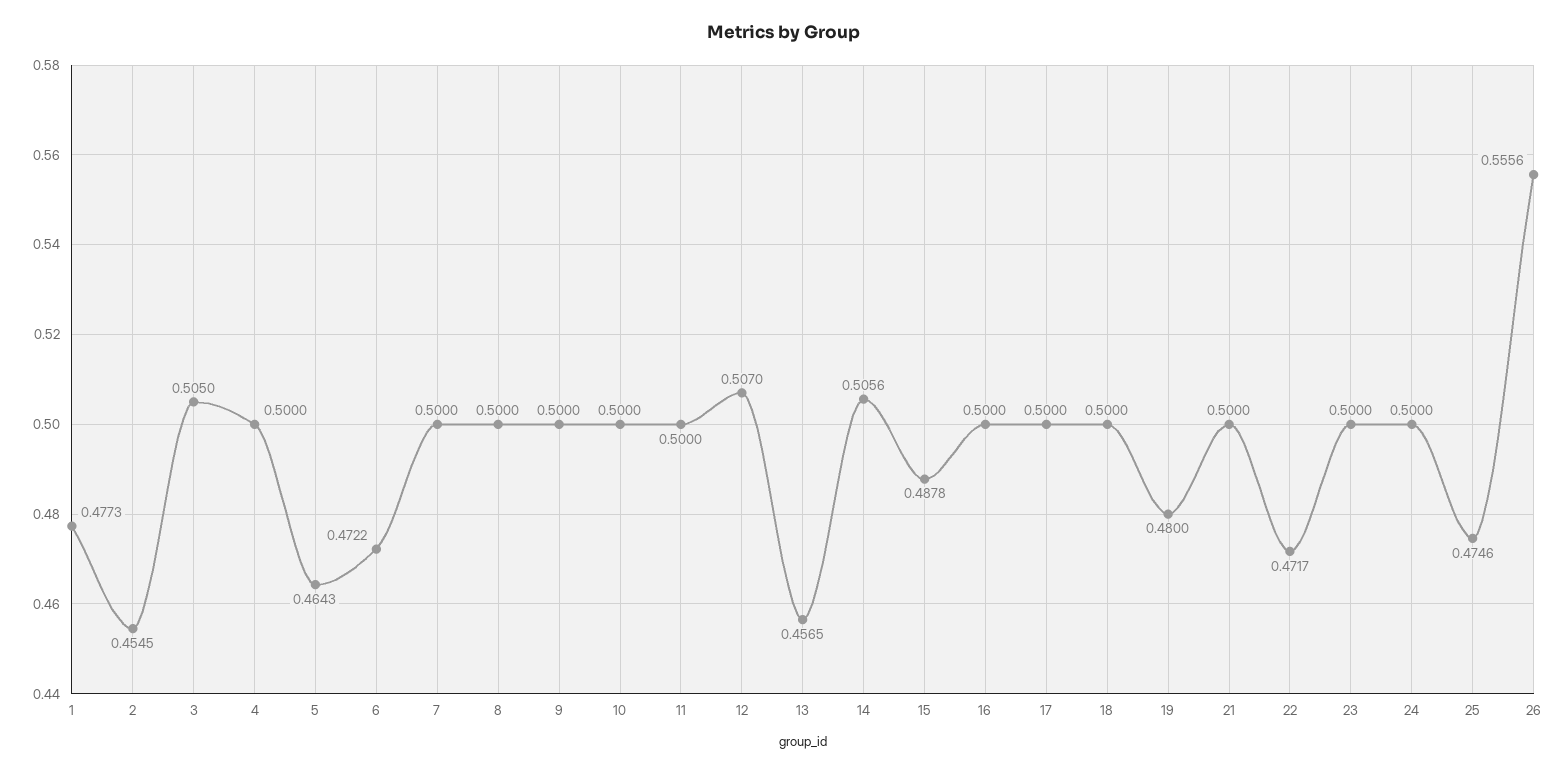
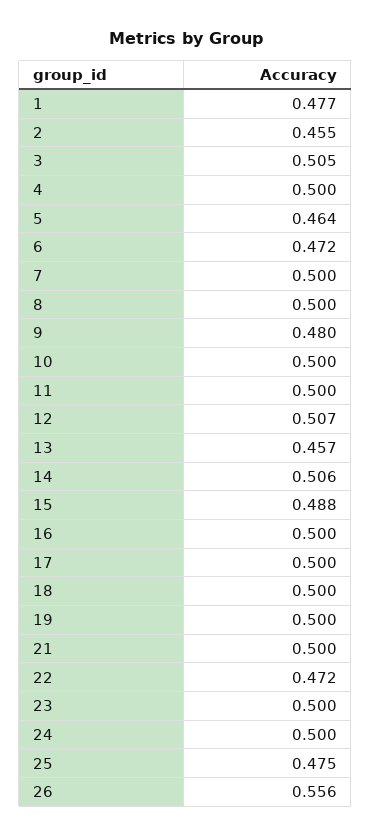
9: 0.5 -> 0.48
19: 0.48 -> 0.5

